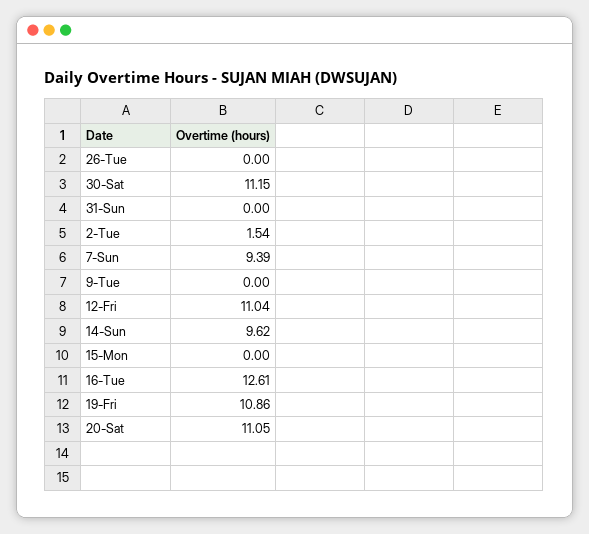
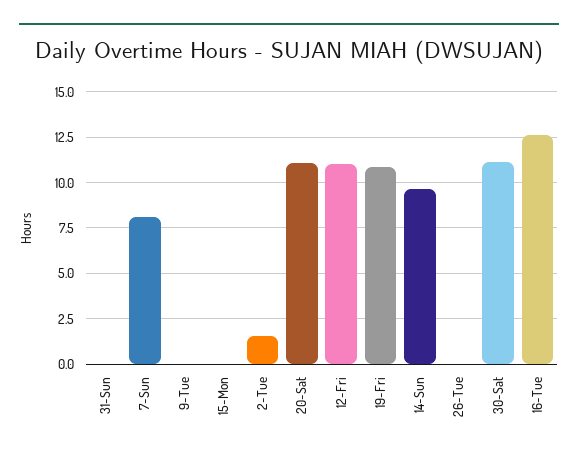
7-Sun: 9.39 -> 8

